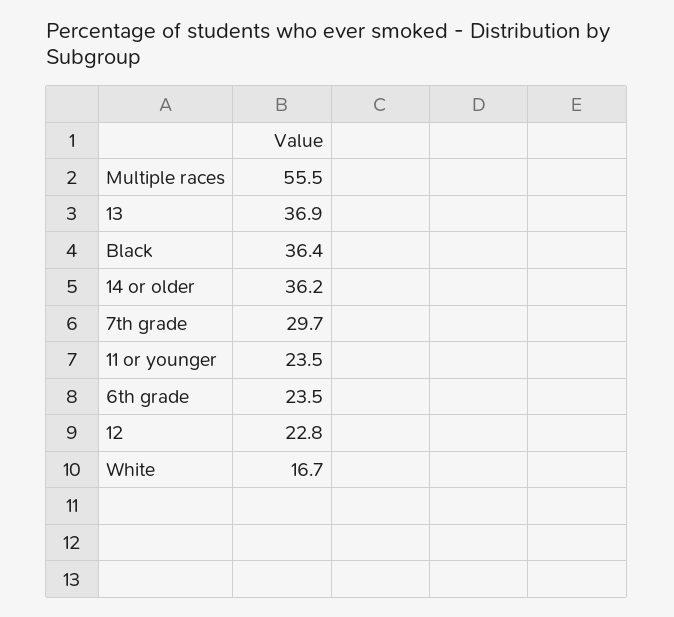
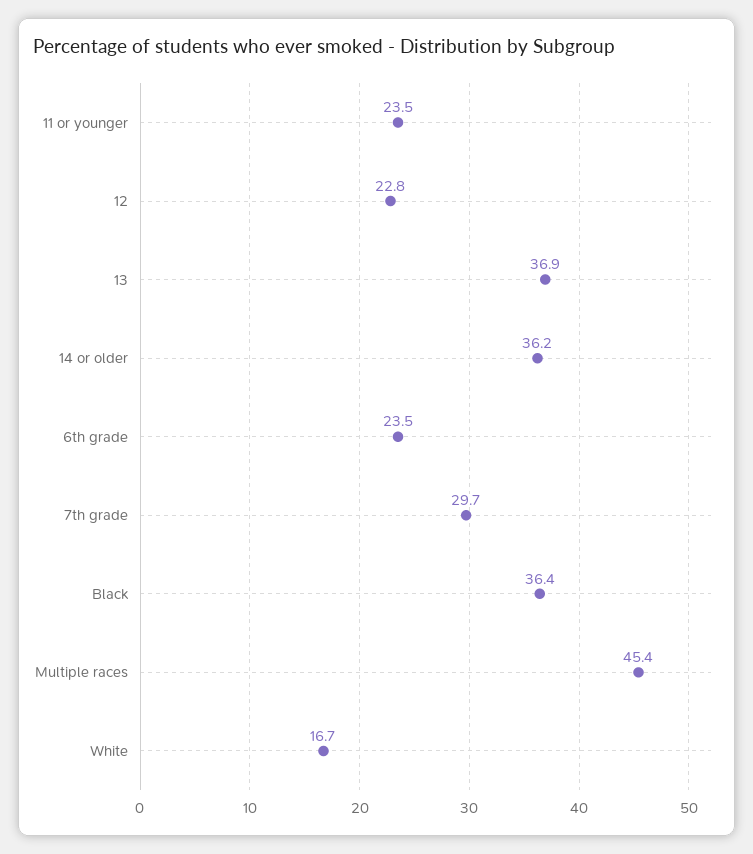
Multiple races: 55.5 -> 45.4

